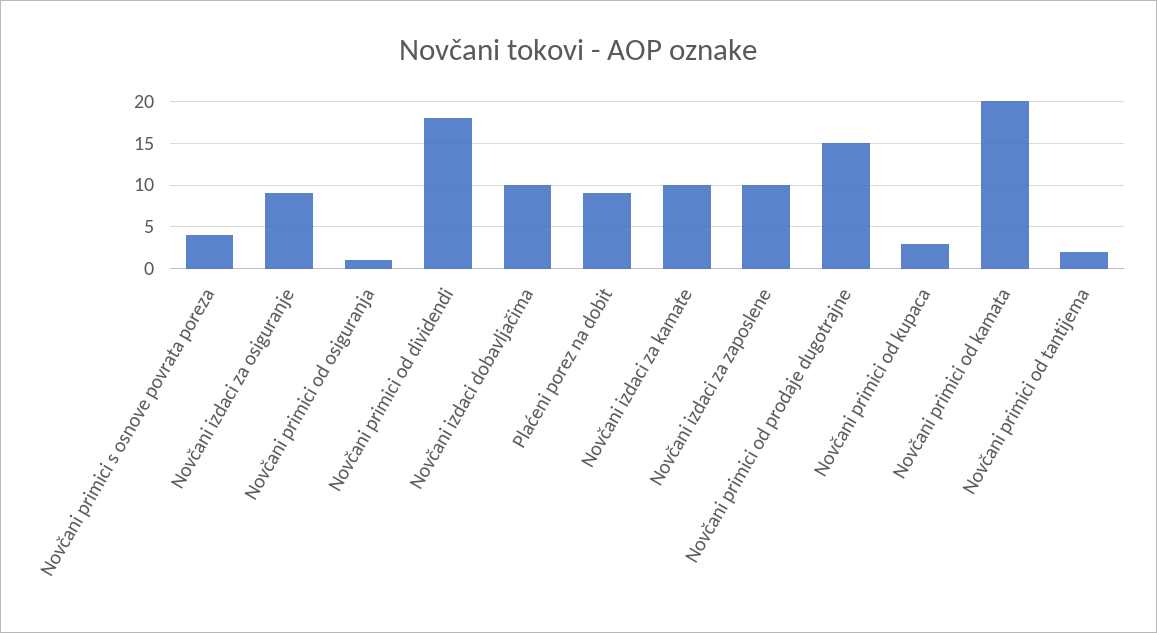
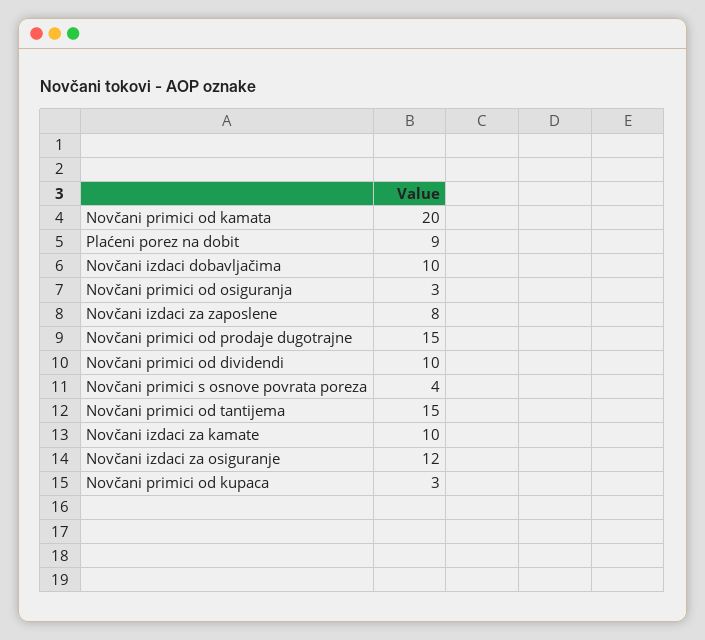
Novčani izdaci za osiguranje: 9 -> 12
Novčani primici od osiguranja: 1 -> 3
Novčani primici od dividendi: 18 -> 10
Novčani izdaci za zaposlene: 10 -> 8
Novčani primici od tantijema: 2 -> 15

